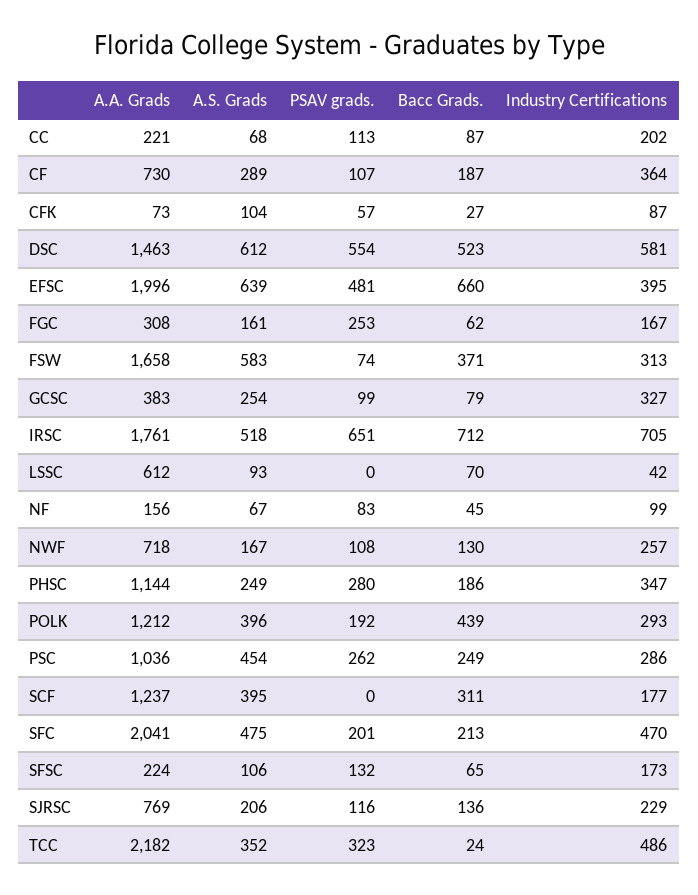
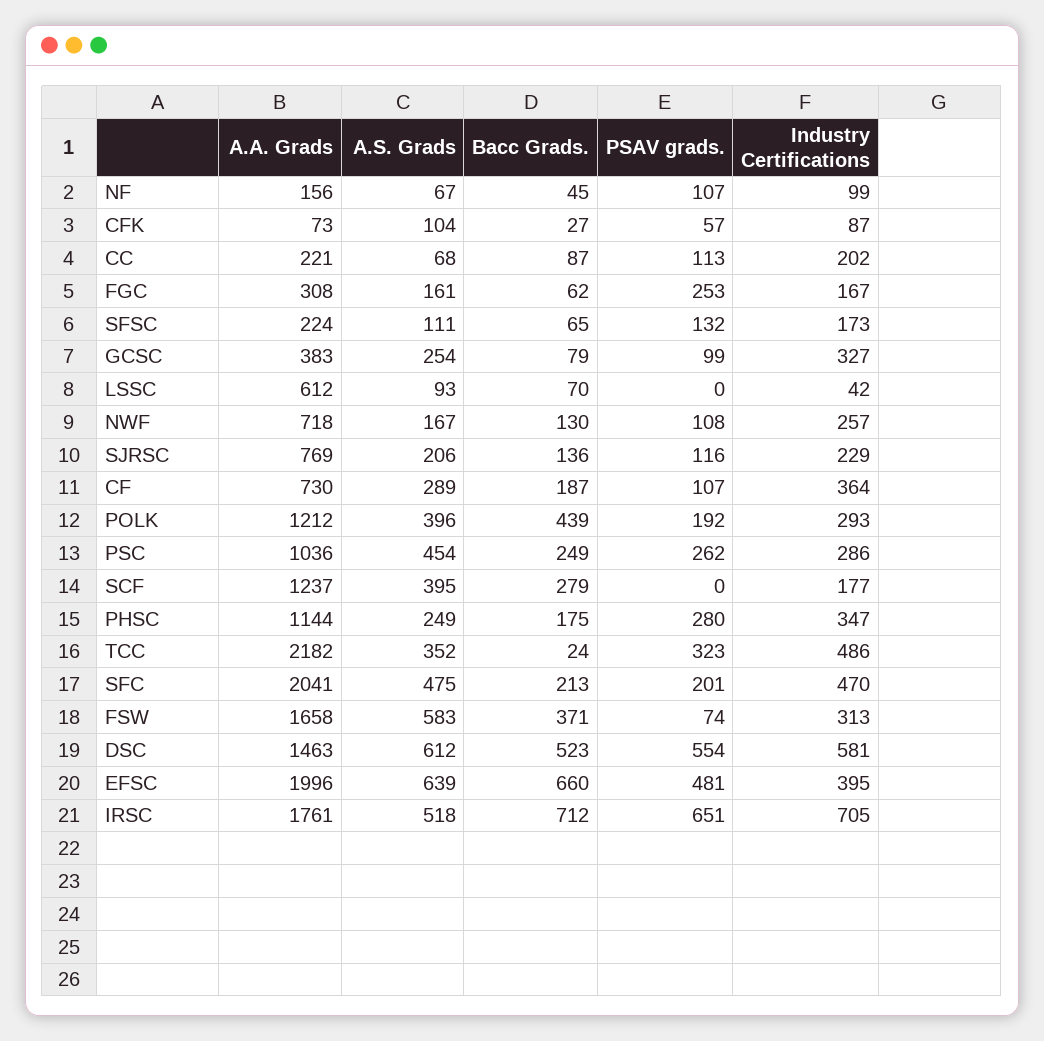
PSAV grads., NF: 83 -> 107
Bacc Grads., PHSC: 186 -> 175
Bacc Grads., SCF: 311 -> 279
A.S. Grads, SFSC: 106 -> 111

